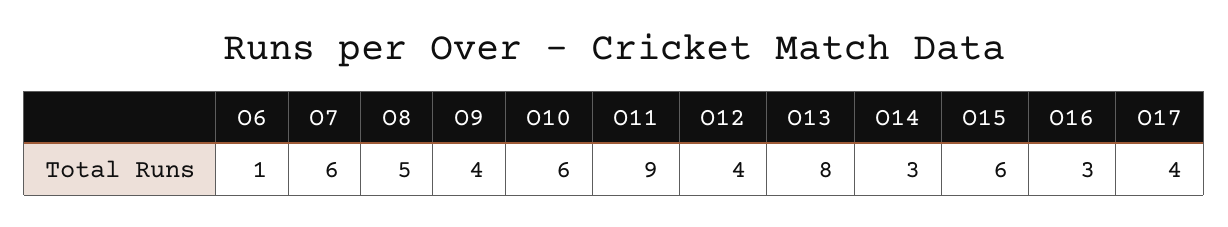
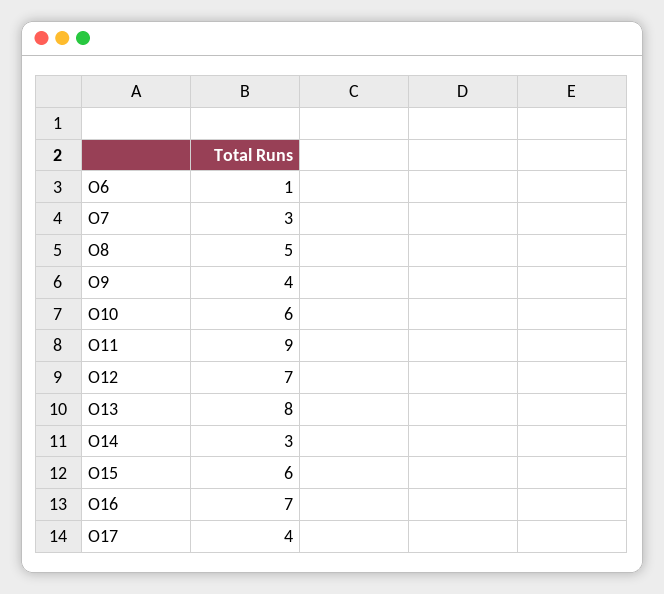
O7: 6 -> 3
O12: 4 -> 7
O16: 3 -> 7

